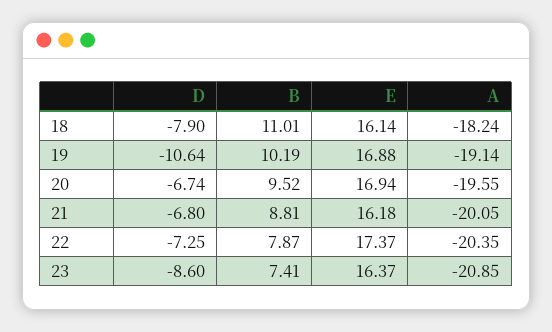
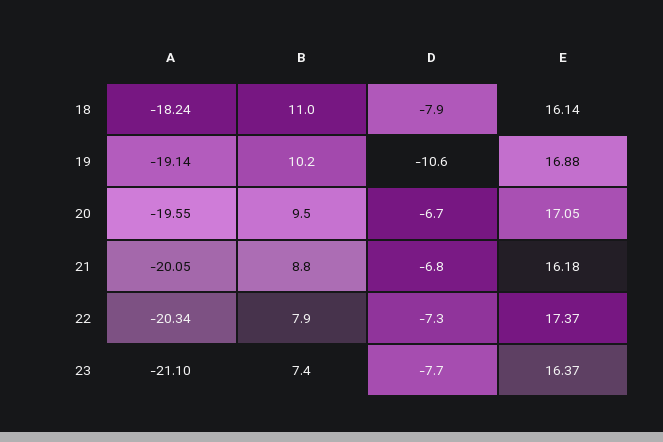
E, 20: 16.94 -> 17.05
A, 22: -20.35 -> -20.34
D, 23: -8.6 -> -7.7
A, 23: -20.85 -> -21.1

